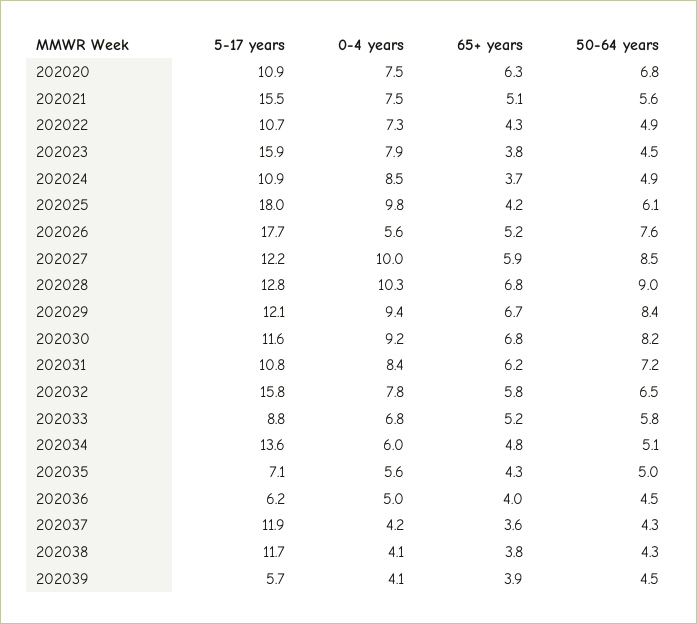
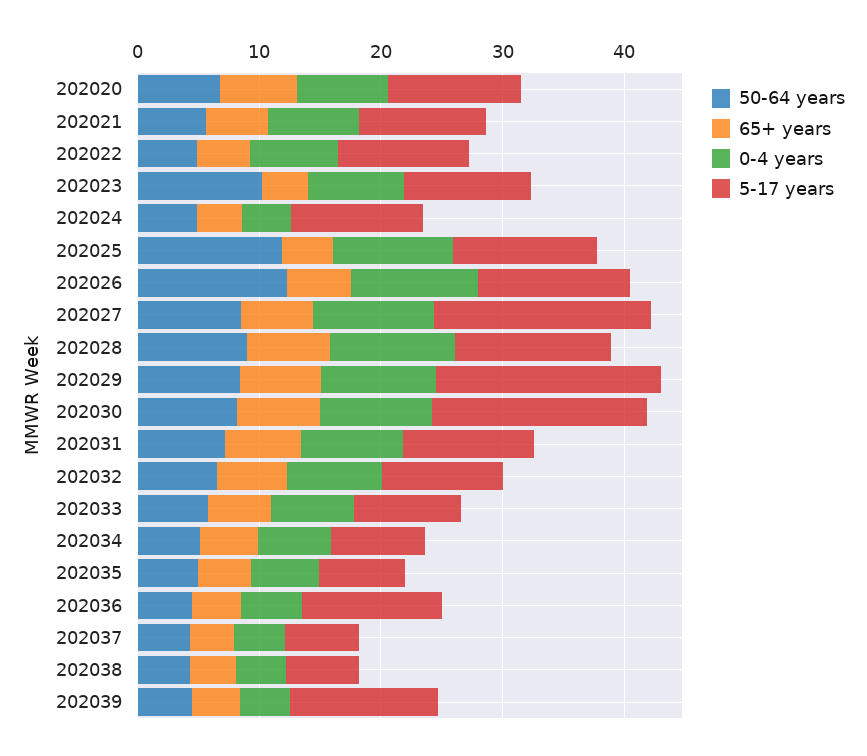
5-17 years, 202021: 15.5 -> 10
5-17 years, 202023: 15.9 -> 10
50-64 years, 202023: 4.5 -> 10
0-4 years, 202024: 8.5 -> 4
5-17 years, 202025: 18 -> 12
50-64 years, 202025: 6.1 -> 12
5-17 years, 202026: 17.7 -> 12
0-4 years, 202026: 5.6 -> 10
50-64 years, 202026: 7.6 -> 12
5-17 years, 202027: 12.2 -> 18
5-17 years, 202029: 12.1 -> 18
5-17 years, 202030: 11.6 -> 18
5-17 years, 202032: 15.8 -> 10
5-17 years, 202034: 13.6 -> 8
5-17 years, 202036: 6.2 -> 12
5-17 years, 202037: 11.9 -> 6
5-17 years, 202038: 11.7 -> 6
5-17 years, 202039: 5.7 -> 12

